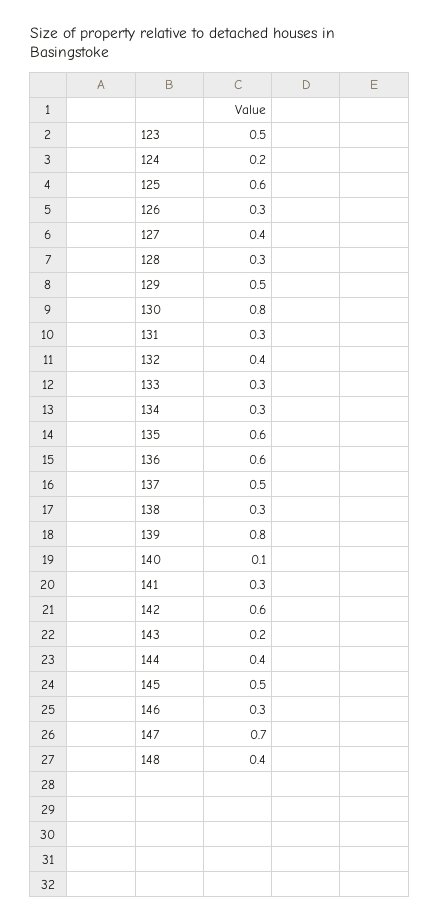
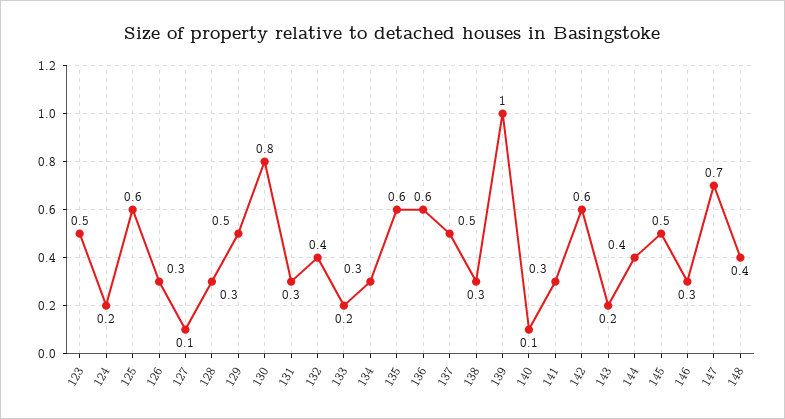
127: 0.4 -> 0.1
133: 0.3 -> 0.2
139: 0.8 -> 1

